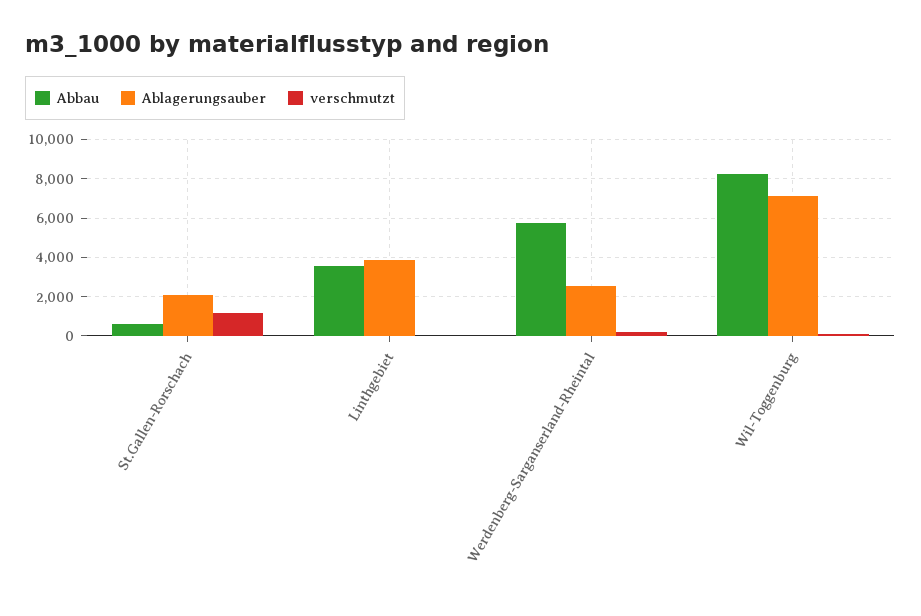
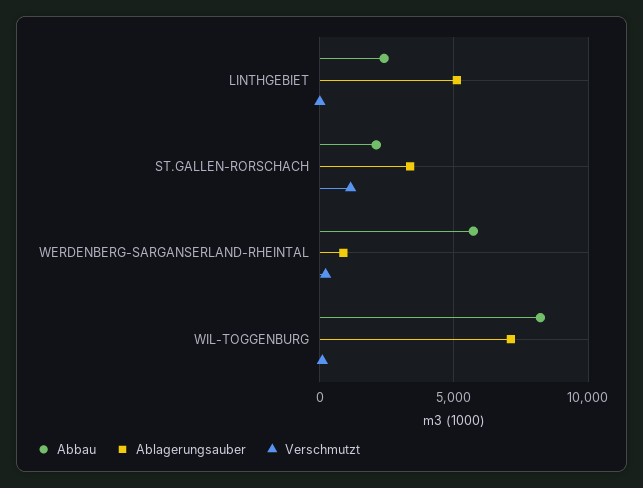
Abbau, St.Gallen-Rorschach: 500 -> 2000
Ablagerungsauber, St.Gallen-Rorschach: 2000 -> 3500
Abbau, Linthgebiet: 3500 -> 2500
Ablagerungsauber, Linthgebiet: 4000 -> 5000
Ablagerungsauber, Werdenberg-Sarganserland-Rheintal: 2500 -> 1000

